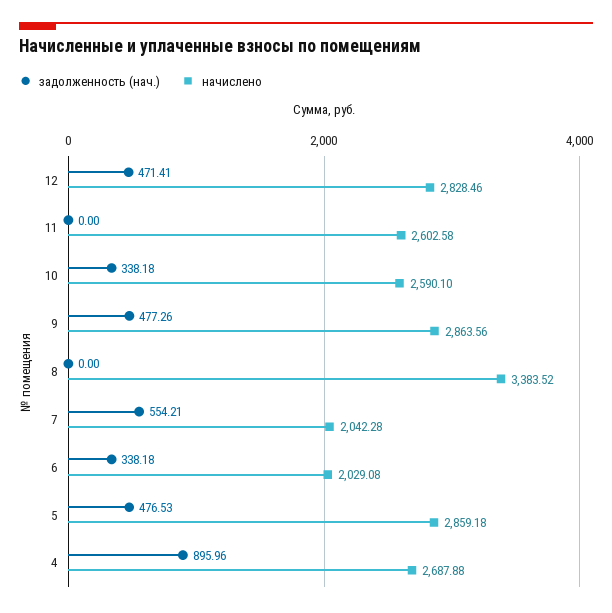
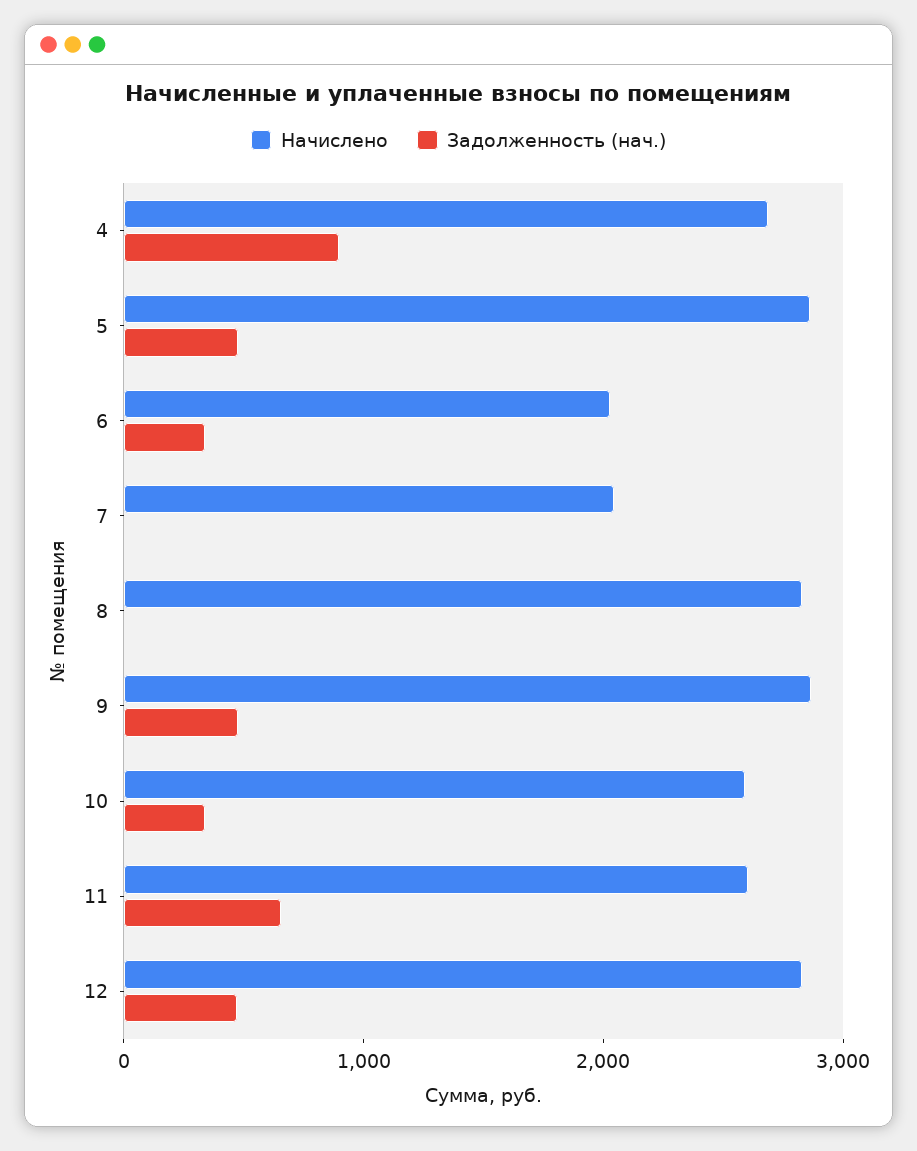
задолженность (нач.), 11: 0 -> 600
начислено, 8: 3383.52 -> 2800
задолженность (нач.), 7: 554.21 -> 0

